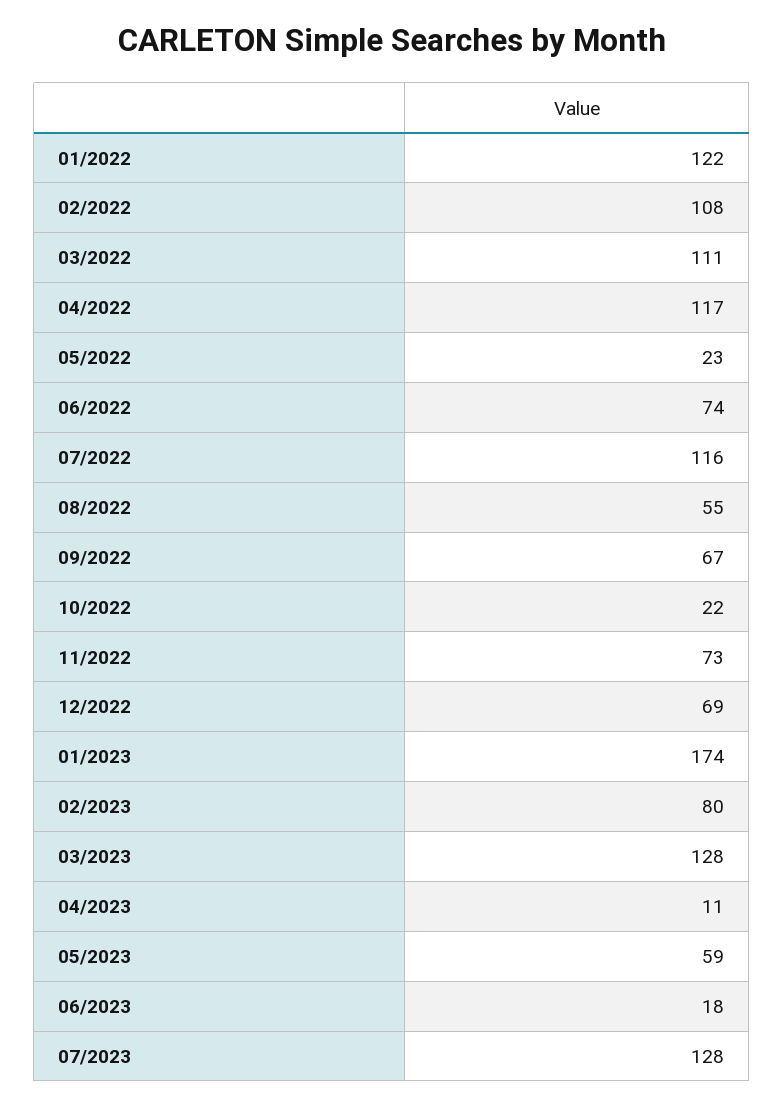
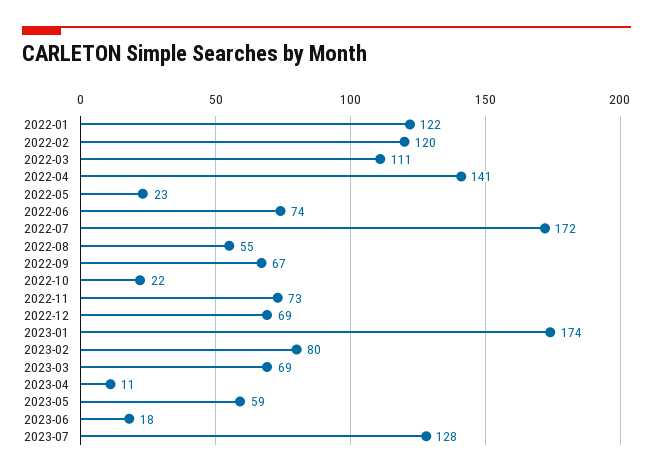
02/2022: 108 -> 120
04/2022: 117 -> 141
07/2022: 116 -> 172
03/2023: 128 -> 69

